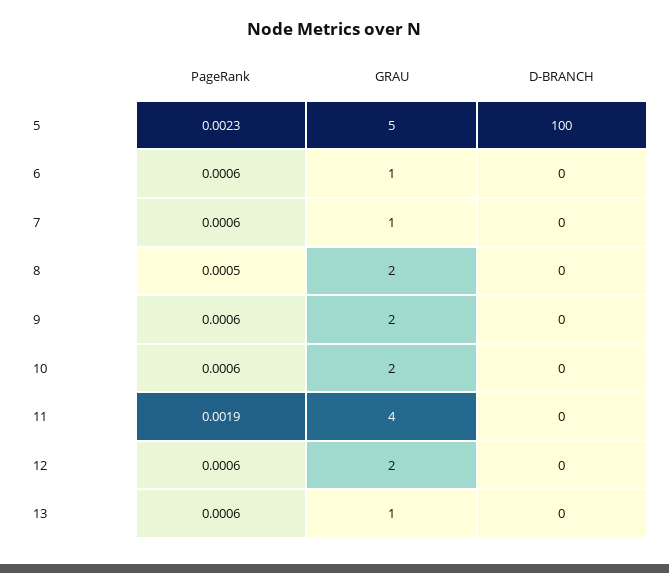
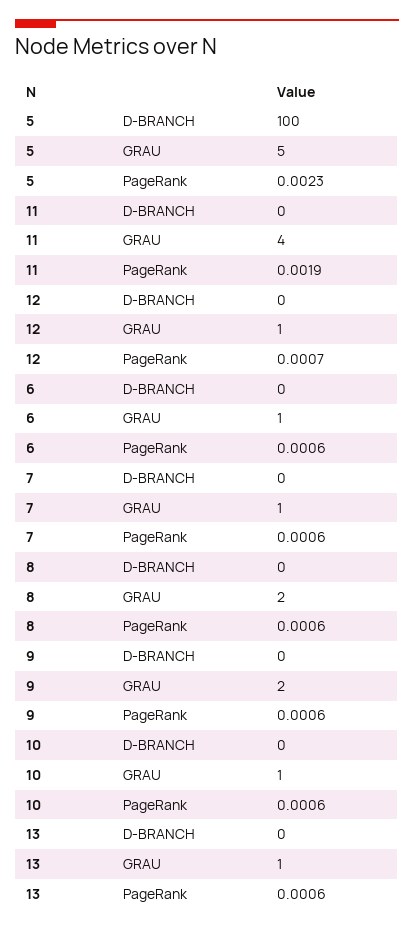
PageRank, 8: 0.0005 -> 0.0006
GRAU, 10: 2 -> 1
PageRank, 12: 0.0006 -> 0.0007
GRAU, 12: 2 -> 1

